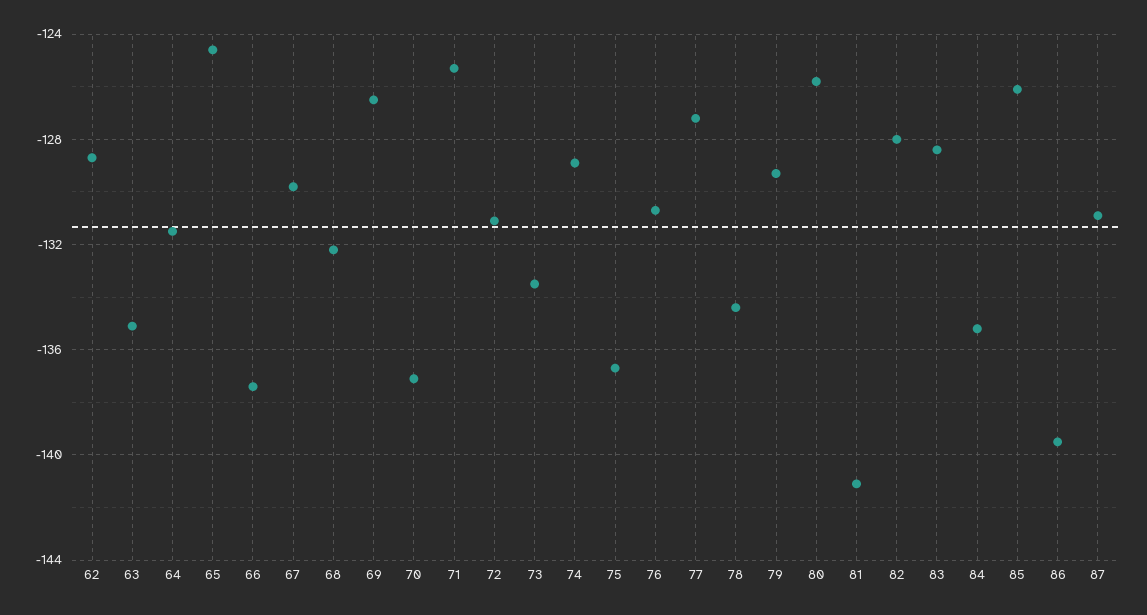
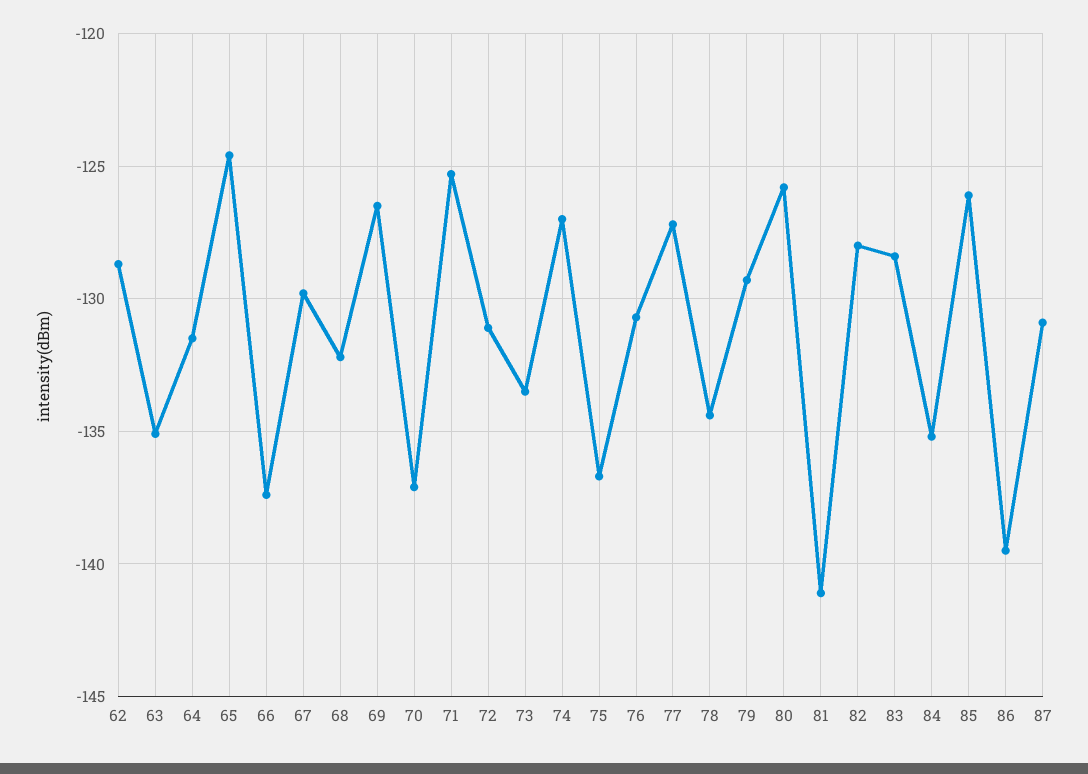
74: -129 -> -127

